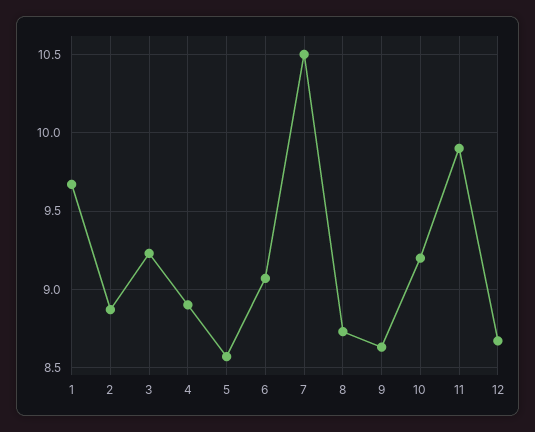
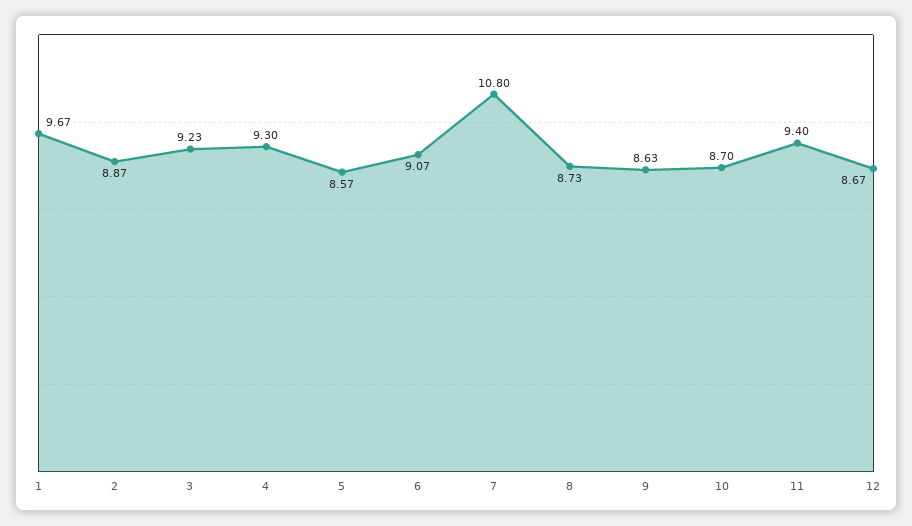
4: 8.9 -> 9.3
7: 10.5 -> 10.8
10: 9.2 -> 8.7
11: 9.9 -> 9.4

